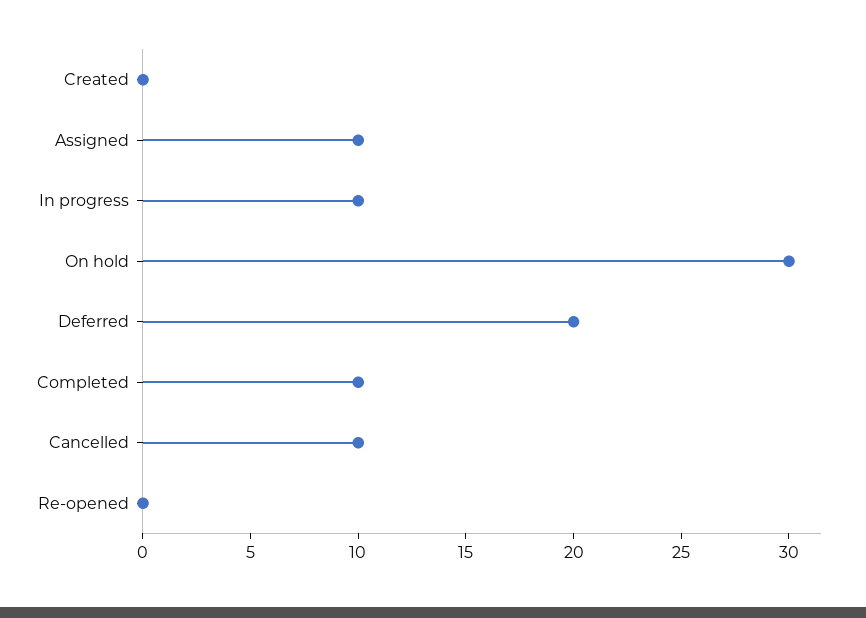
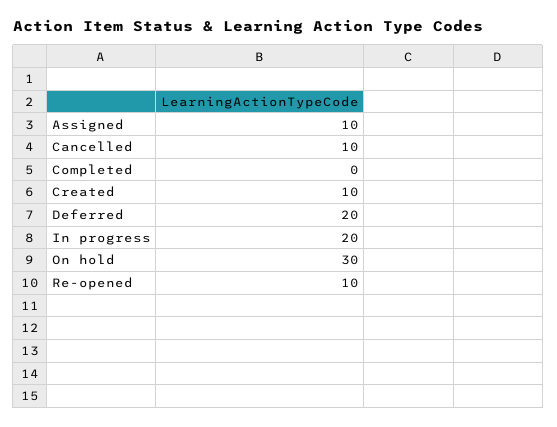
Created: 0 -> 10
In progress: 10 -> 20
Completed: 10 -> 0
Re-opened: 0 -> 10

